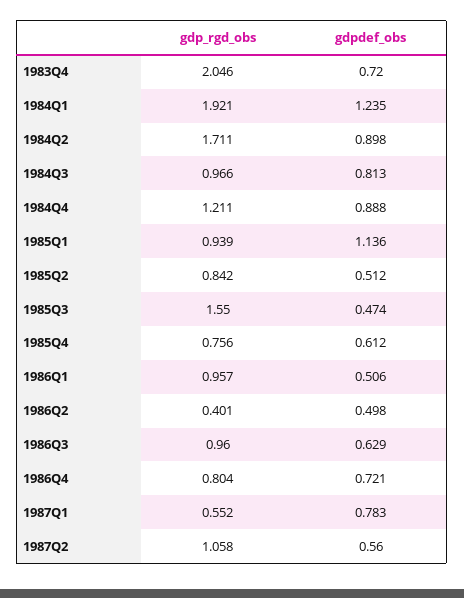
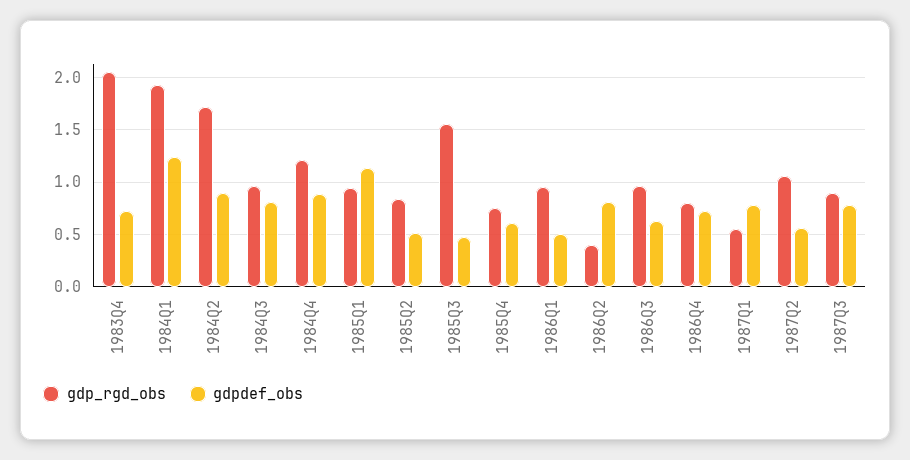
gdpdef_obs, 1986Q2: 0.498 -> 0.8
gdp_rgd_obs, 1987Q3: none -> 0.9
gdpdef_obs, 1987Q3: none -> 0.8

